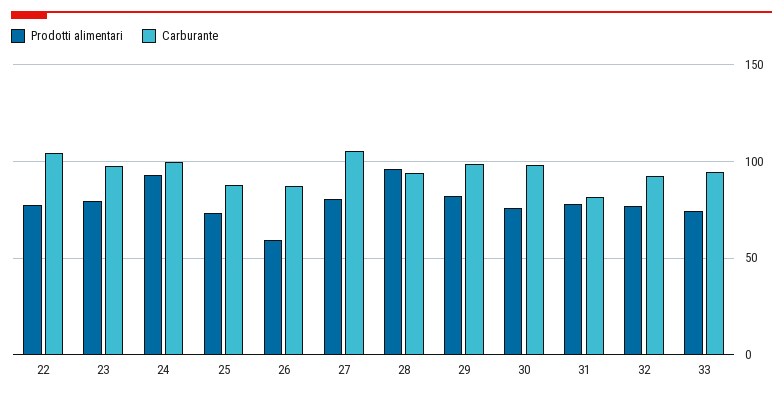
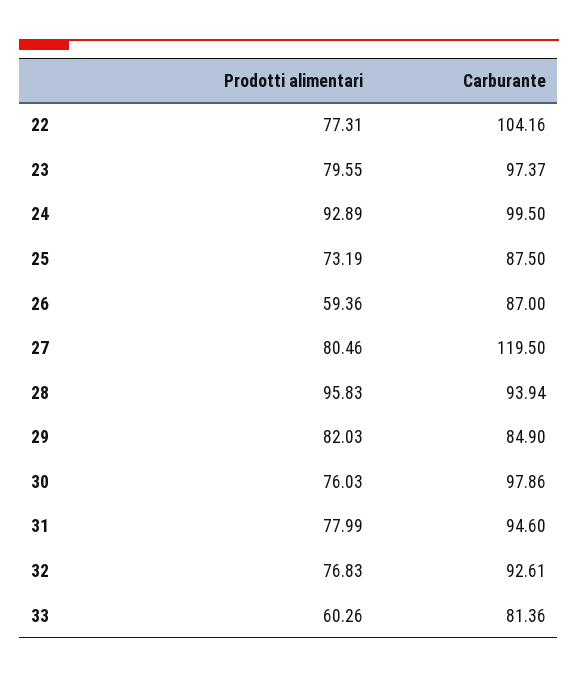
Carburante, 27: 105 -> 119.5
Carburante, 29: 100 -> 84.9
Carburante, 31: 80 -> 94.6
Prodotti alimentari, 33: 75 -> 60.26
Carburante, 33: 95 -> 81.36

